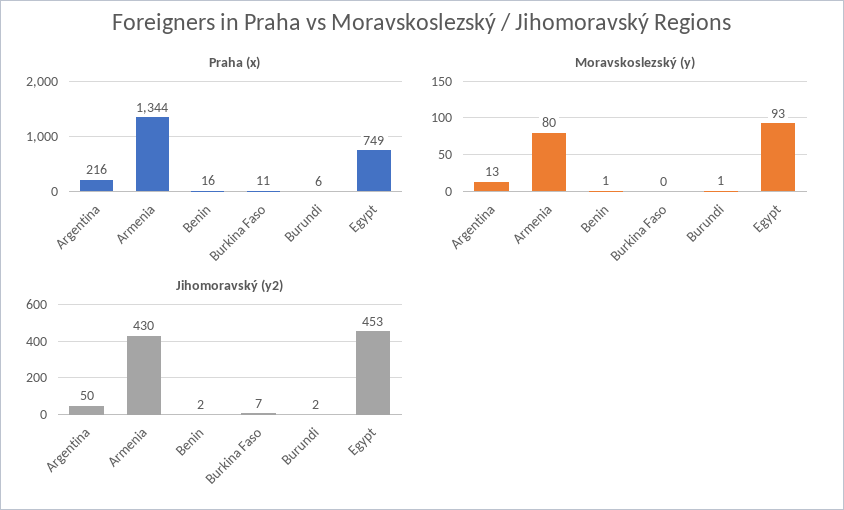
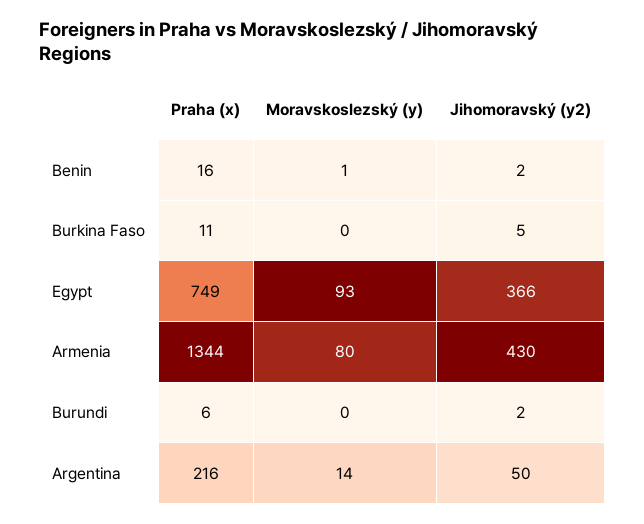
Moravskoslezský (y), Argentina: 13 -> 14
Moravskoslezský (y), Burundi: 1 -> 0
Jihomoravský (y2), Burkina Faso: 7 -> 5
Jihomoravský (y2), Egypt: 453 -> 366

